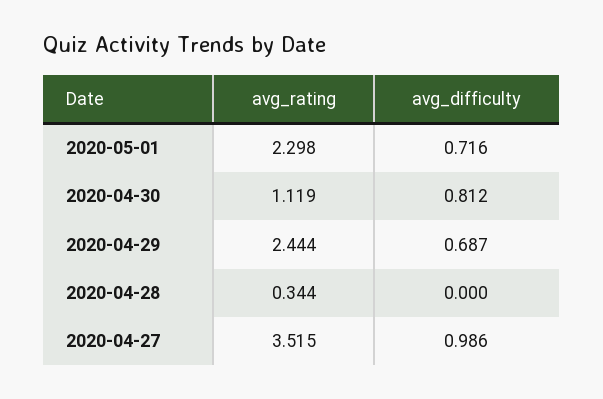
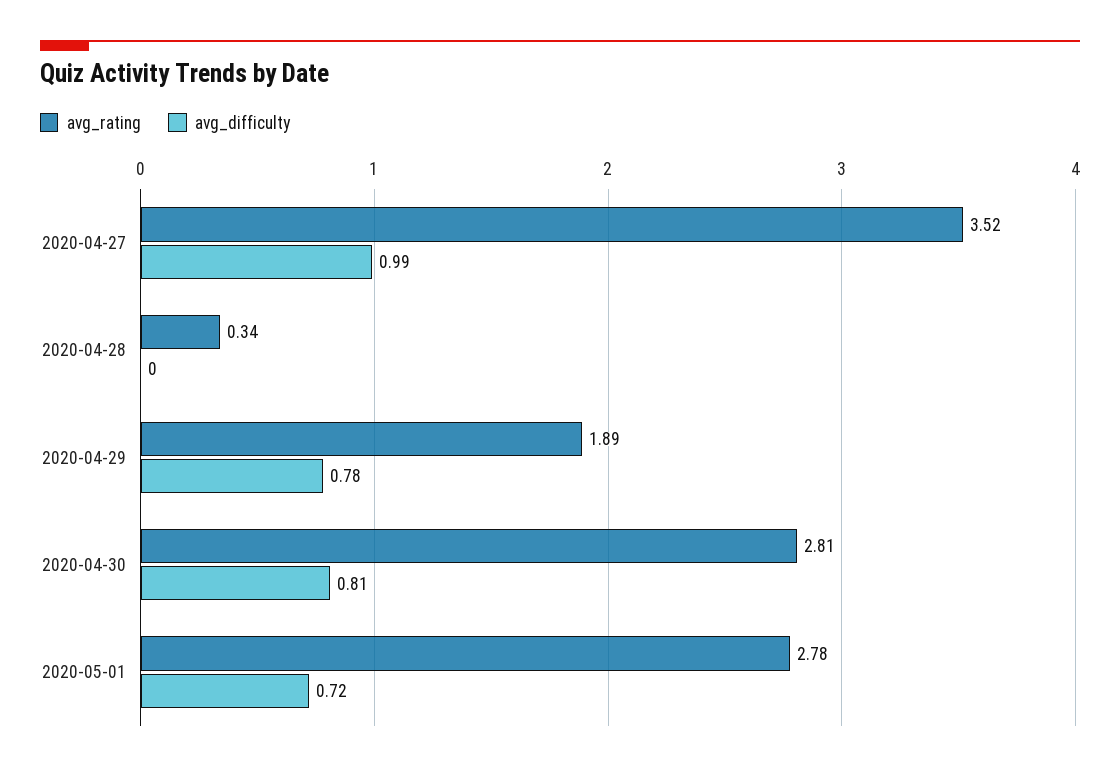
avg_rating, 2020-05-01: 2.298 -> 2.78
avg_rating, 2020-04-30: 1.119 -> 2.81
avg_rating, 2020-04-29: 2.444 -> 1.89
avg_difficulty, 2020-04-29: 0.687 -> 0.78

